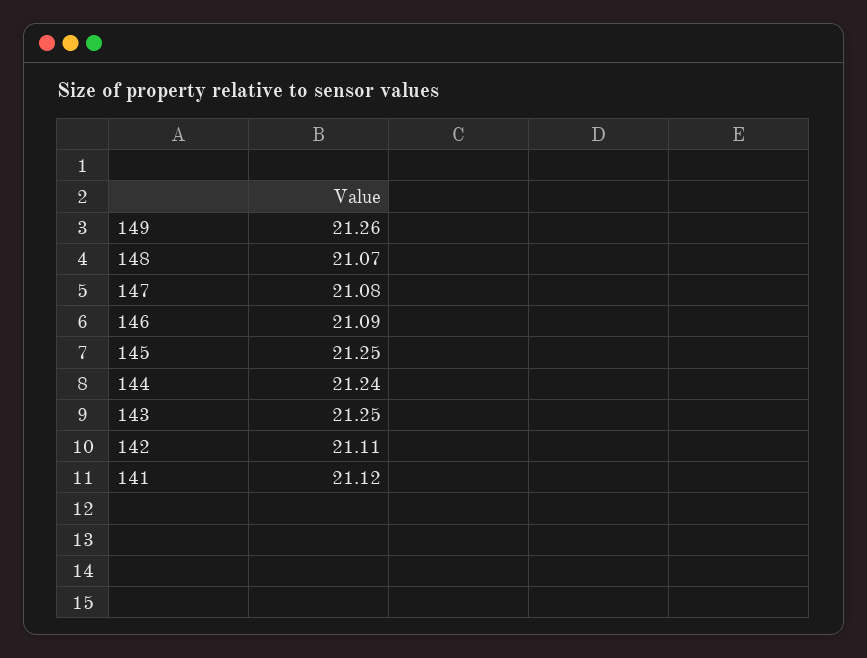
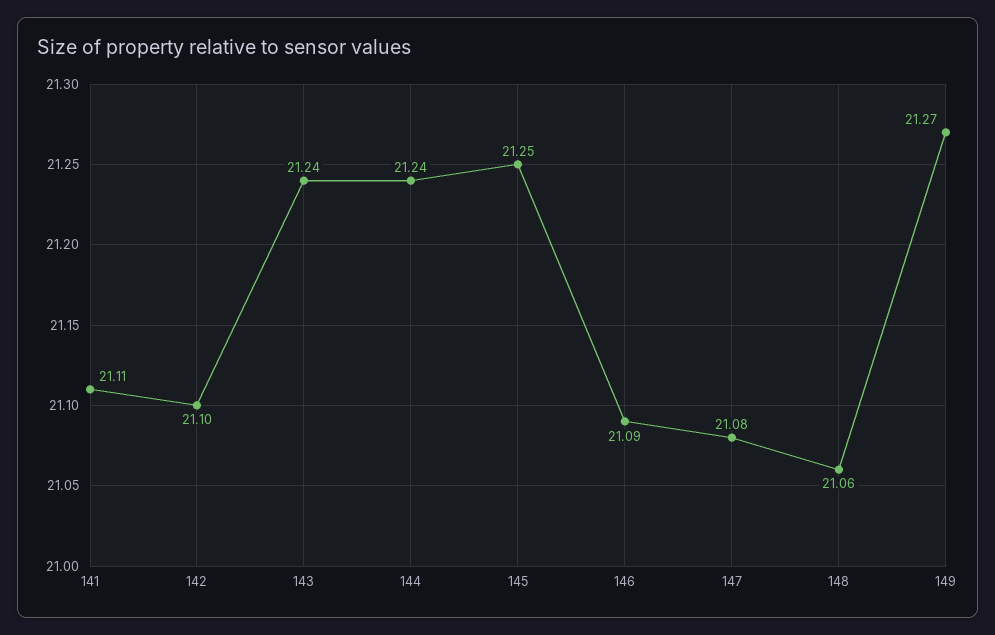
149: 21.26 -> 21.27
148: 21.07 -> 21.06
143: 21.25 -> 21.24
142: 21.11 -> 21.1
141: 21.12 -> 21.11

